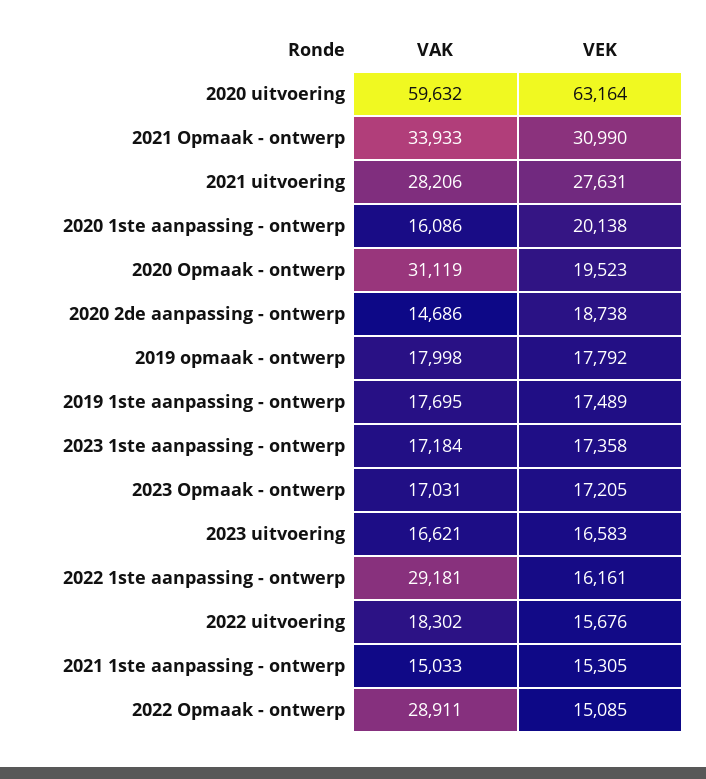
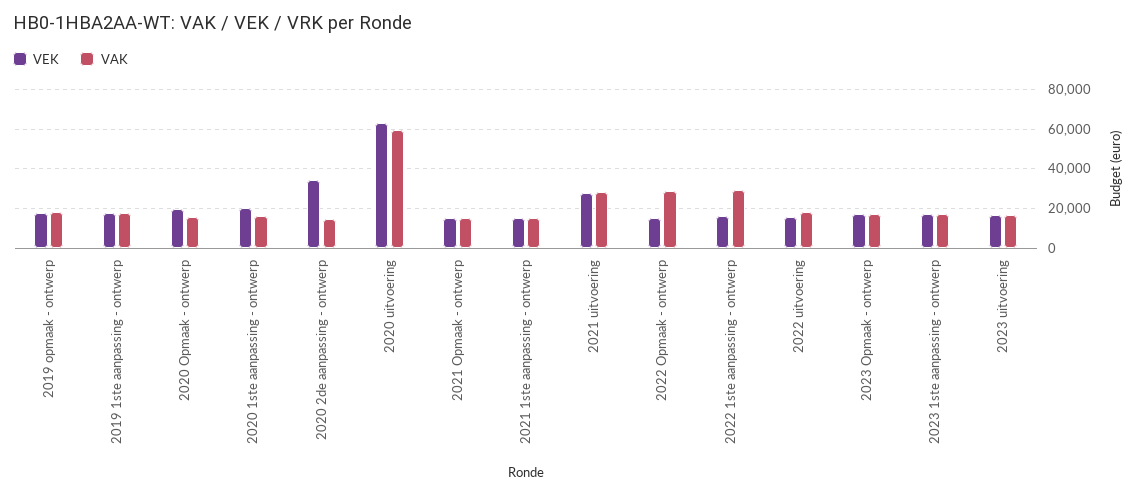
VAK, 2021 Opmaak - ontwerp: 33933 -> 15000
VEK, 2021 Opmaak - ontwerp: 30990 -> 15000
VAK, 2020 Opmaak - ontwerp: 31119 -> 15000
VEK, 2020 2de aanpassing - ontwerp: 18738 -> 35000

